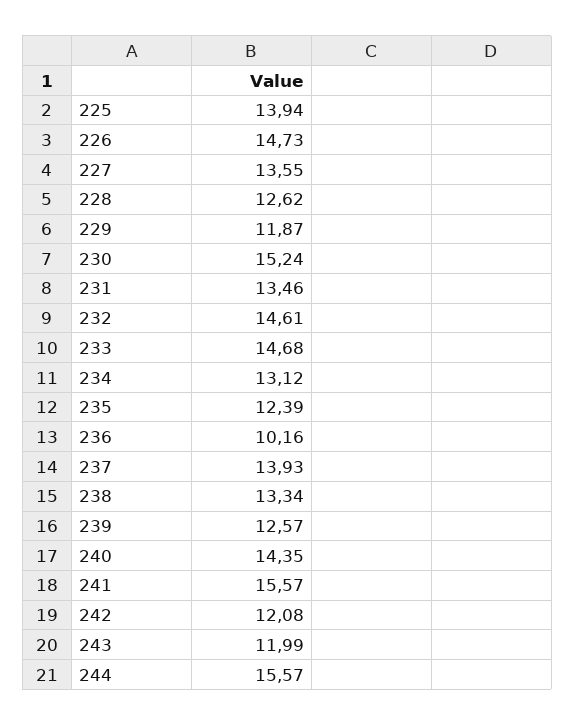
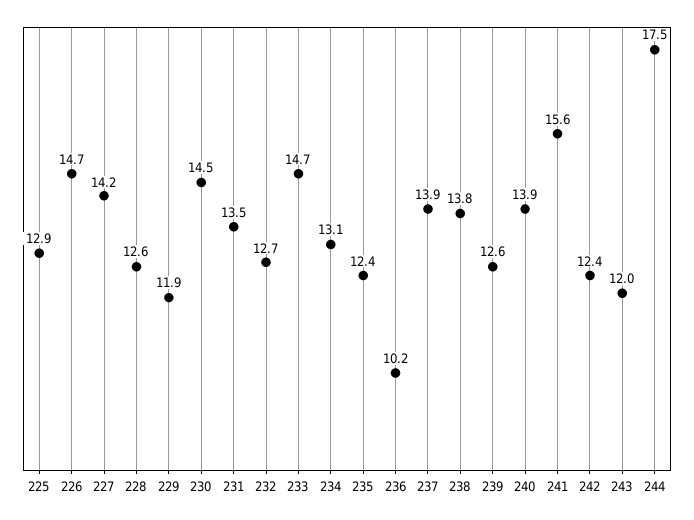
225: 13.94 -> 12.9
227: 13.55 -> 14.2
230: 15.24 -> 14.5
232: 14.61 -> 12.7
238: 13.34 -> 13.8
240: 14.35 -> 13.9
242: 12.08 -> 12.4
244: 15.57 -> 17.5

